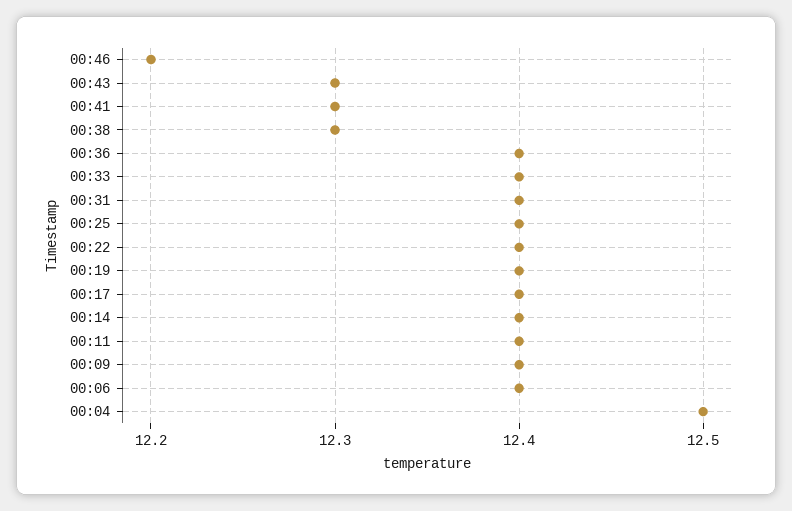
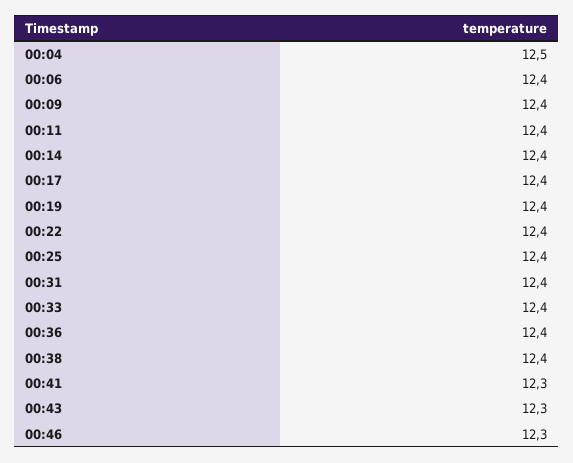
00:46: 12.2 -> 12.3
00:38: 12.3 -> 12.4

